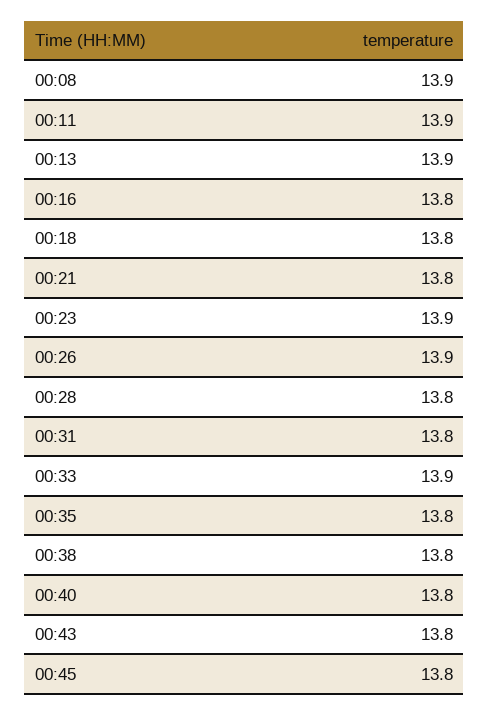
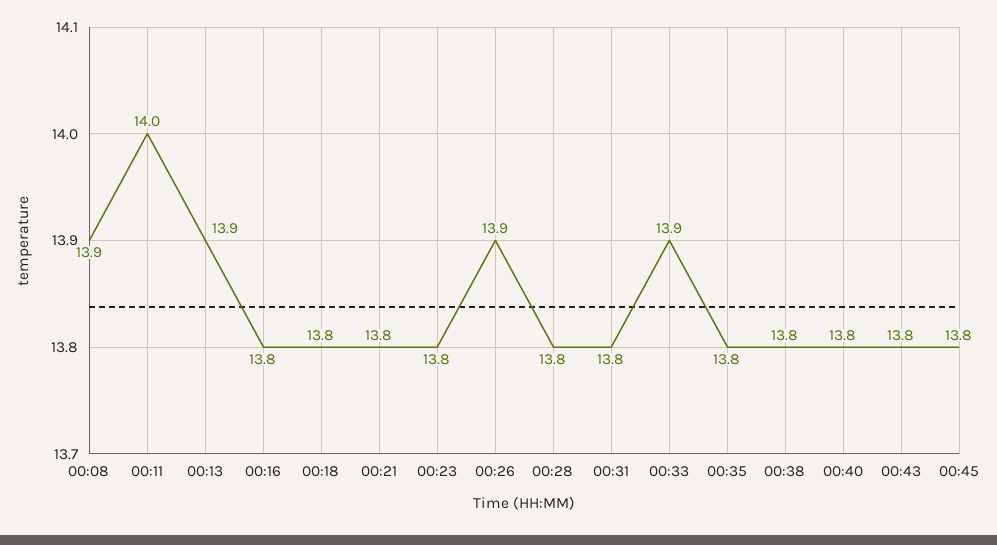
00:11: 13.9 -> 14
00:23: 13.9 -> 13.8

